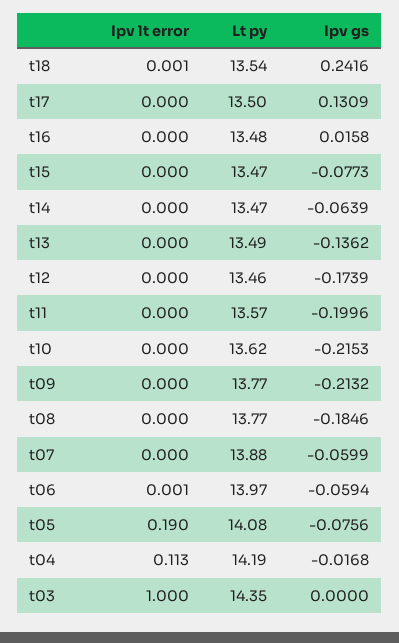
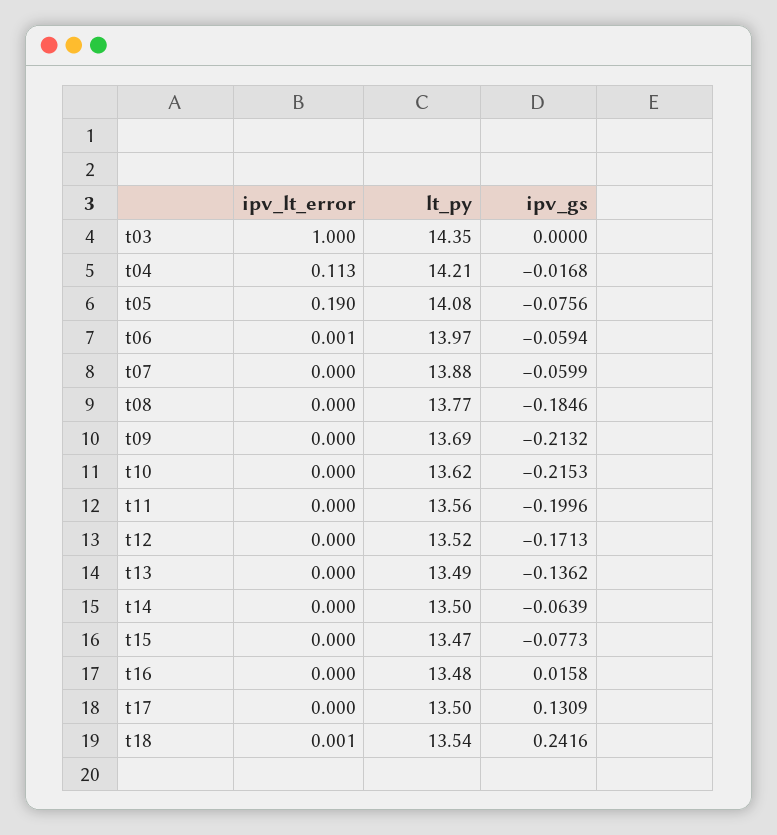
Lt py, t14: 13.47 -> 13.5
Lt py, t12: 13.46 -> 13.52
Ipv gs, t12: -0.1739 -> -0.1713
Lt py, t11: 13.57 -> 13.56
Lt py, t09: 13.77 -> 13.69
Lt py, t04: 14.19 -> 14.21

